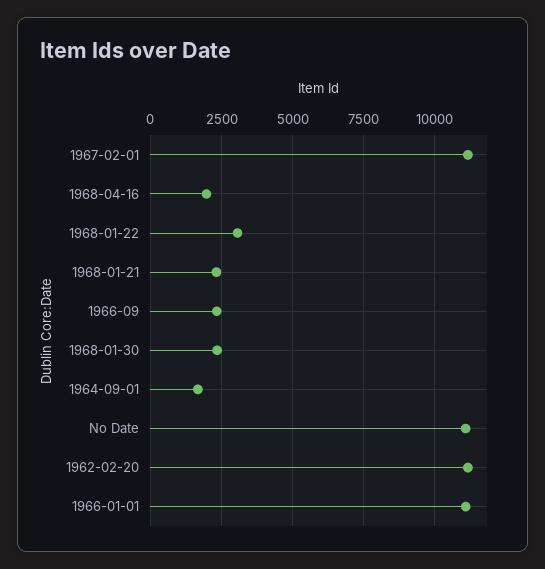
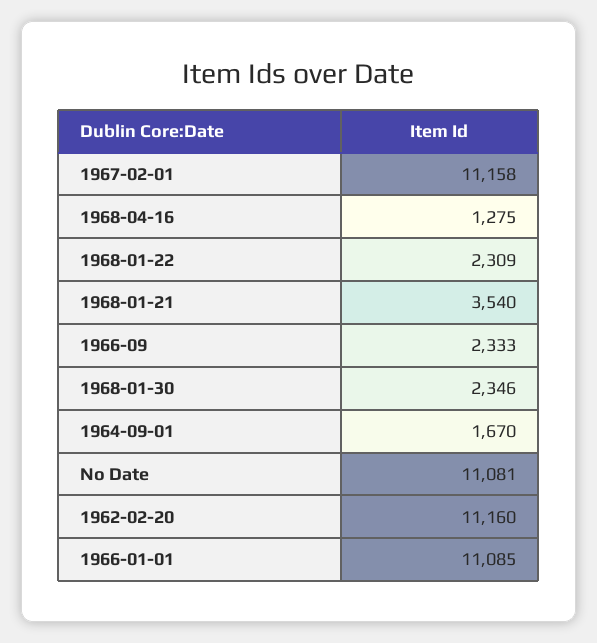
1968-04-16: 2000 -> 1275
1968-01-22: 3000 -> 2309
1968-01-21: 2250 -> 3540

